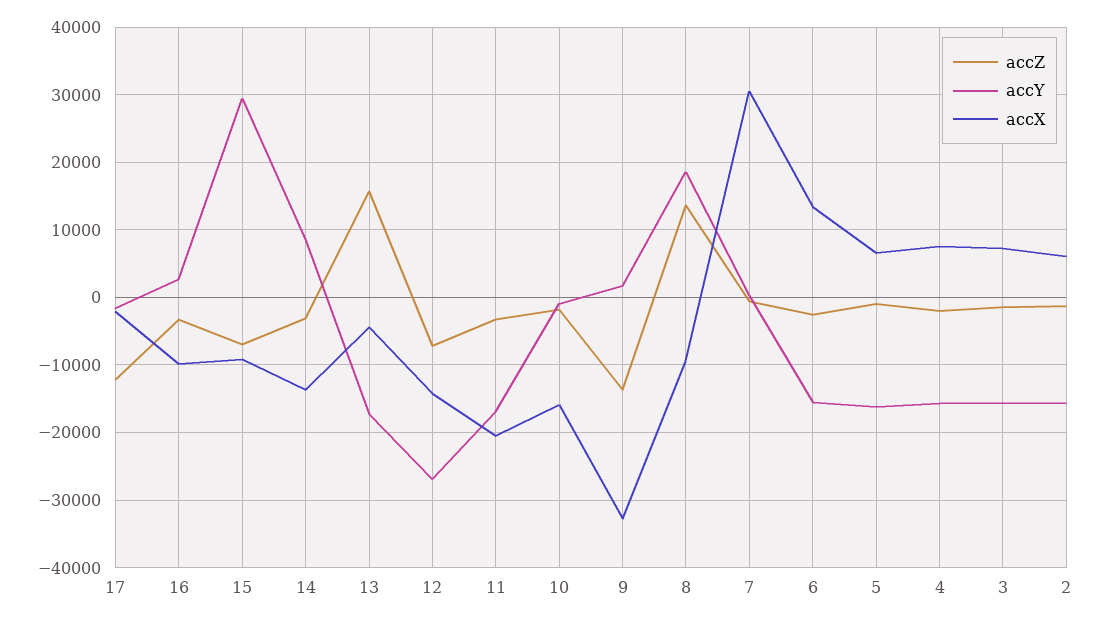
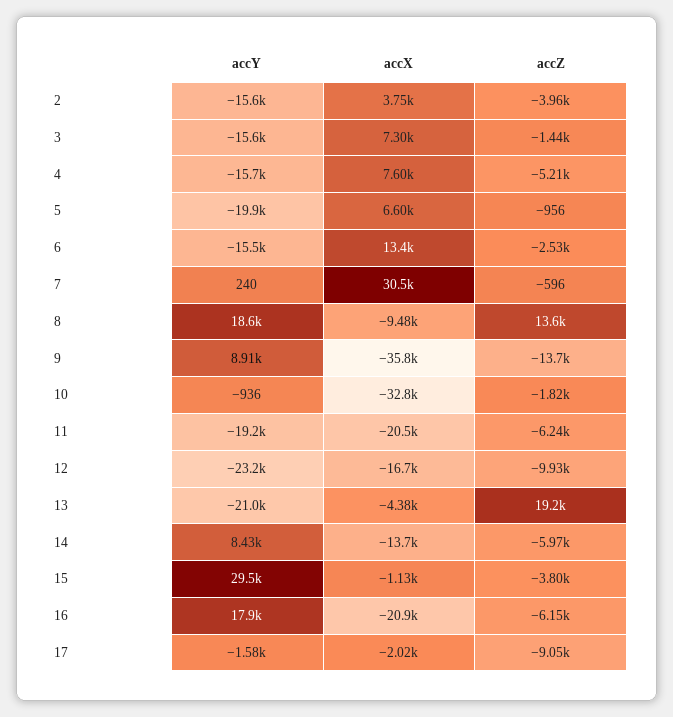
accZ, 17: -12000 -> -9050
accZ, 16: -3000 -> -6150
accY, 16: 3000 -> 17900
accX, 16: -10000 -> -20900
accZ, 15: -7000 -> -3800
accX, 15: -9000 -> -1130
accZ, 14: -3000 -> -5970
accZ, 13: 16000 -> 19200
accY, 13: -17000 -> -21000
accZ, 12: -7000 -> -9930
accY, 12: -27000 -> -23200
accX, 12: -14000 -> -16700
accZ, 11: -3000 -> -6240
accY, 11: -17000 -> -19200
accX, 10: -16000 -> -32800
accY, 9: 2000 -> 8910
accX, 9: -33000 -> -35800
accY, 5: -16000 -> -19900
accZ, 4: -2000 -> -5210
accZ, 2: -1000 -> -3960
accX, 2: 6000 -> 3750

